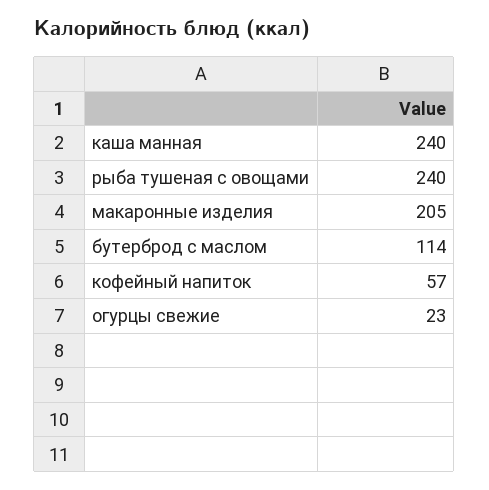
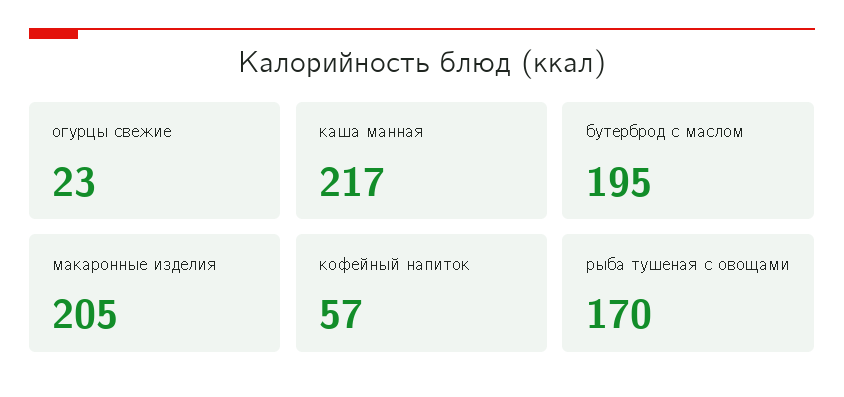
каша манная: 240 -> 217
рыба тушеная с овощами: 240 -> 170
бутерброд с маслом: 114 -> 195

